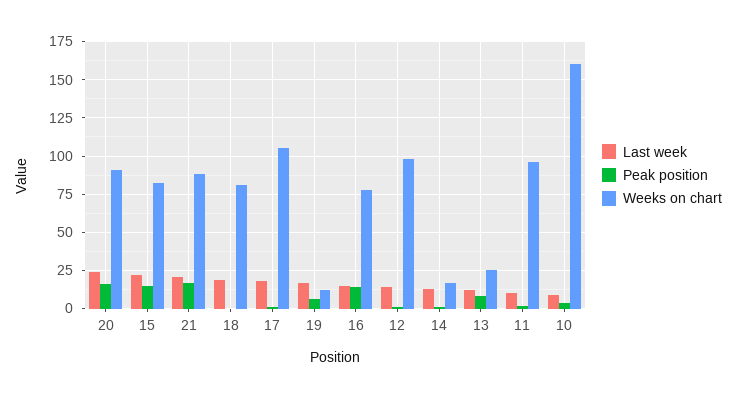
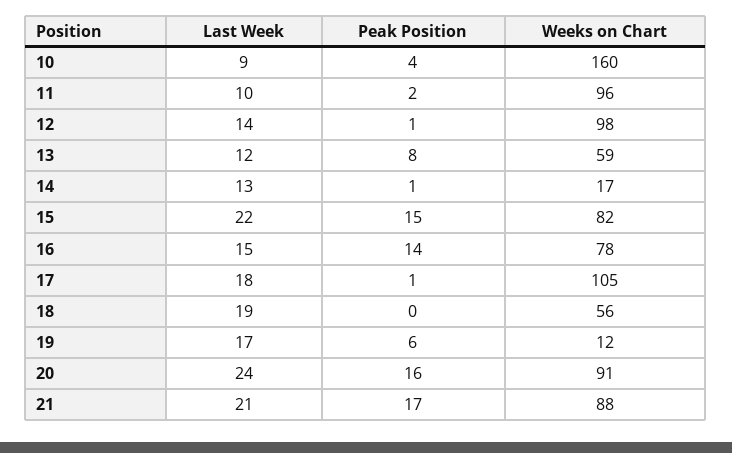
Weeks on chart, 18: 80 -> 56
Weeks on chart, 13: 25 -> 59

